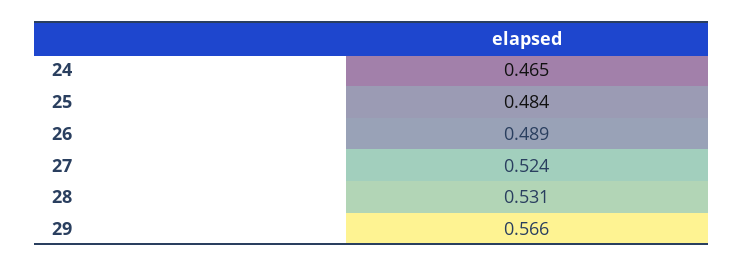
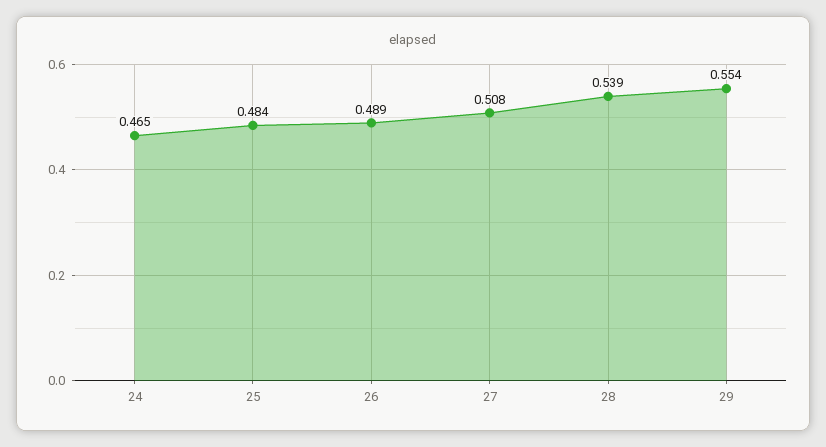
27: 0.524 -> 0.508
28: 0.531 -> 0.539
29: 0.566 -> 0.554

